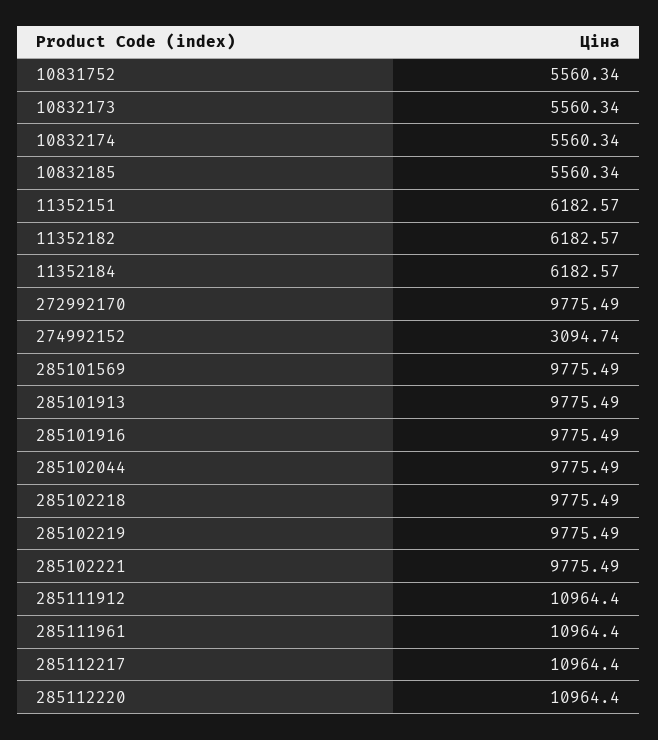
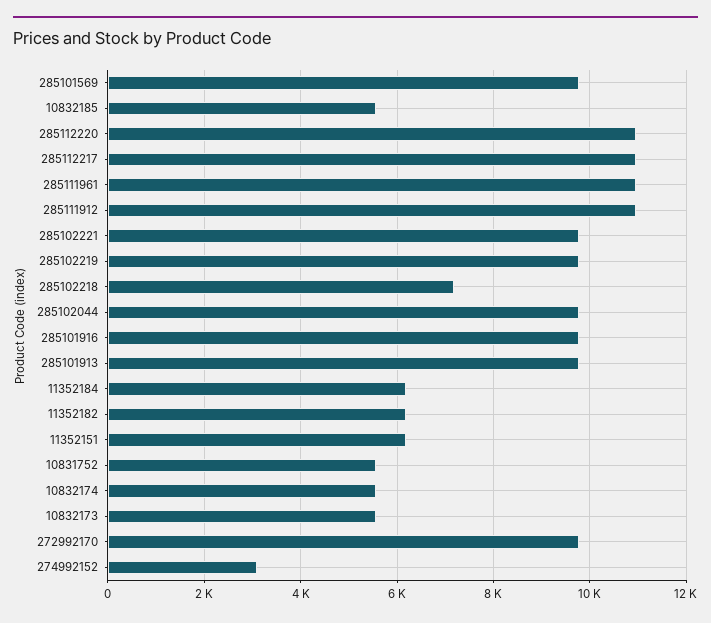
285102218: 9775.49 -> 7200

